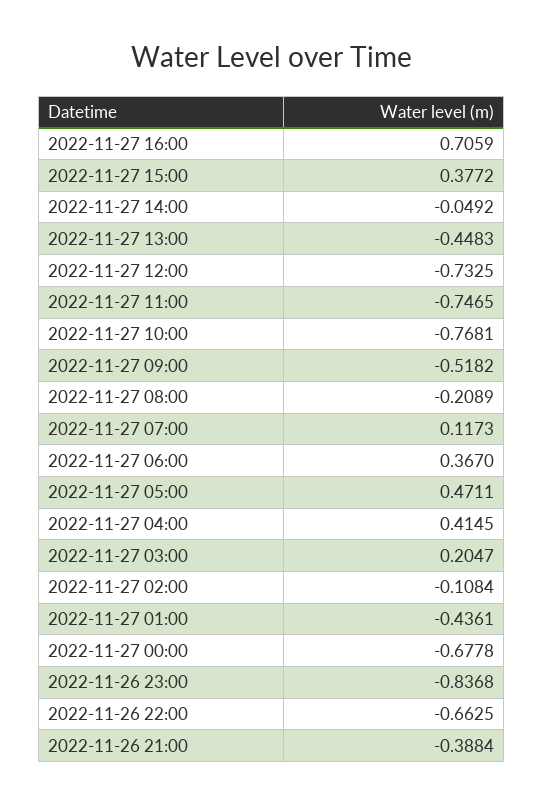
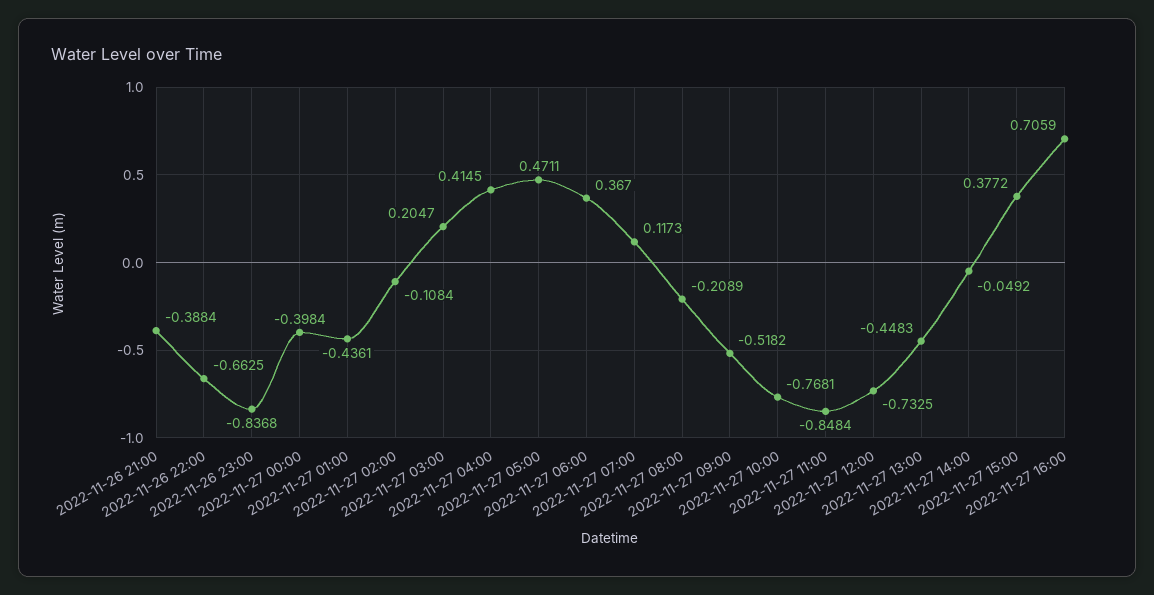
2022-11-27 11:00: -0.7465 -> -0.8484
2022-11-27 00:00: -0.6778 -> -0.3984

